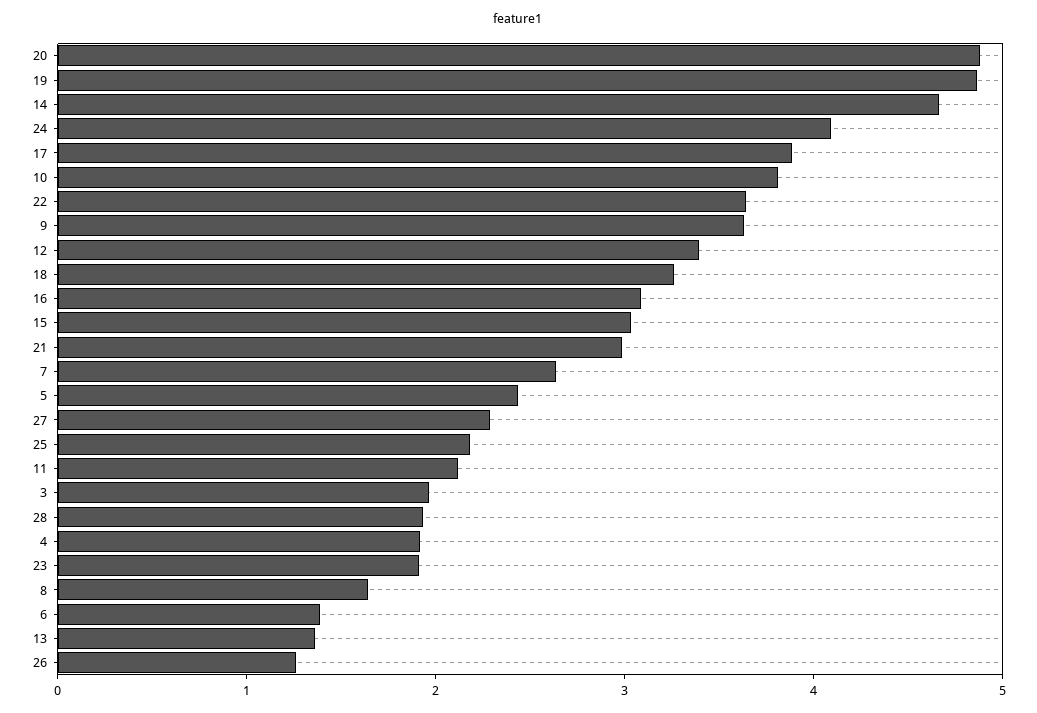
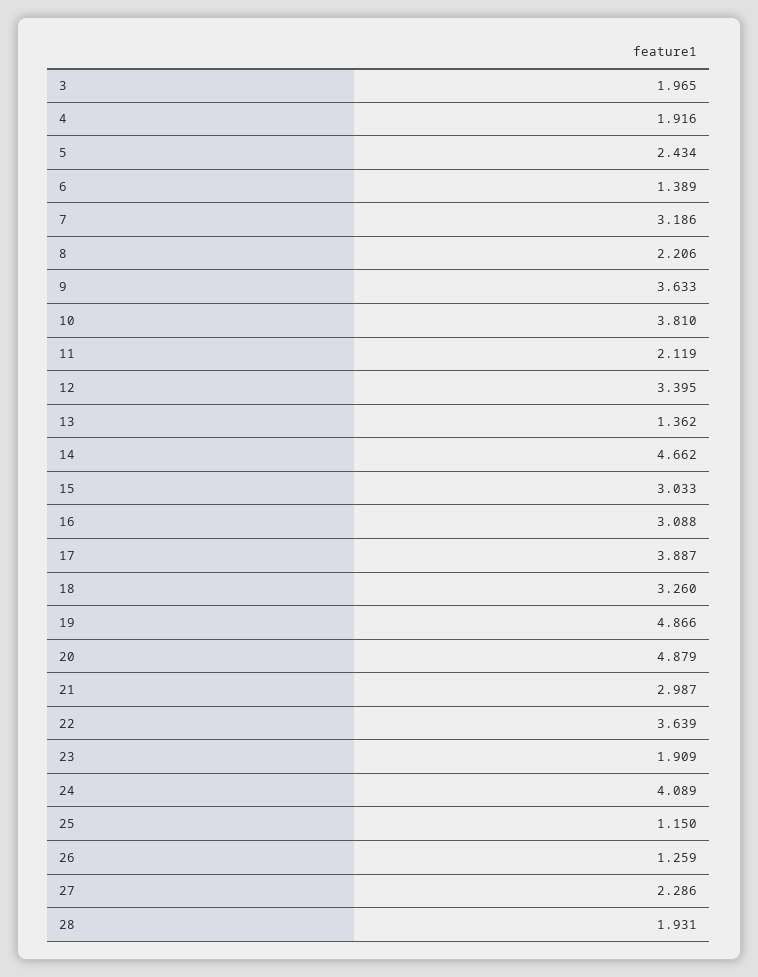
7: 2.6 -> 3.186
25: 2.2 -> 1.15
8: 1.6 -> 2.206

